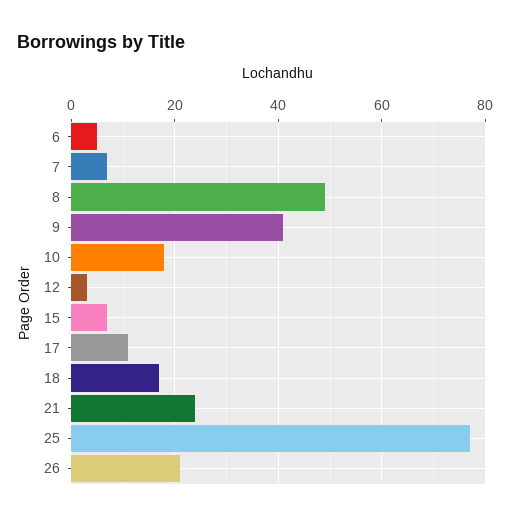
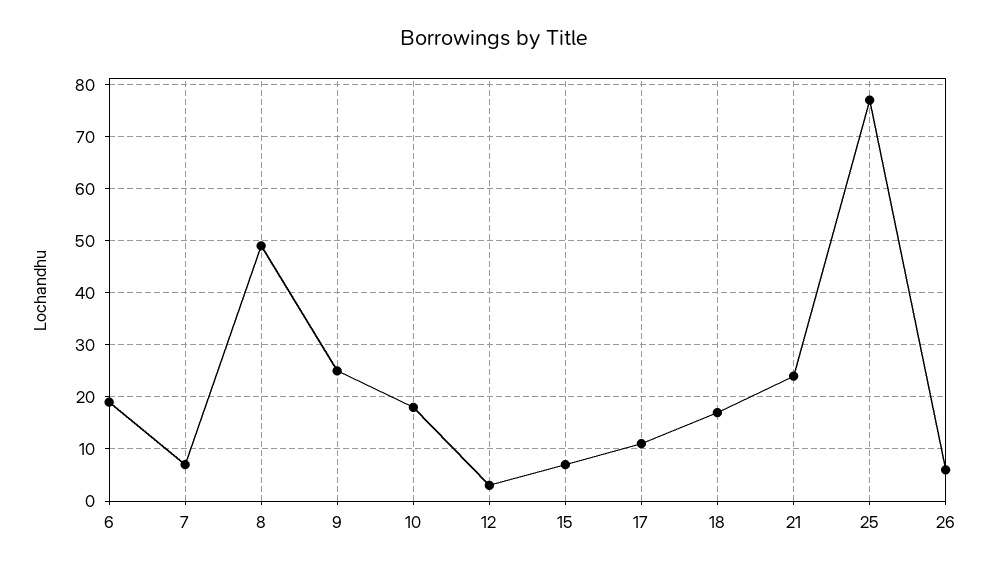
6: 5 -> 20
9: 40 -> 25
26: 20 -> 5

